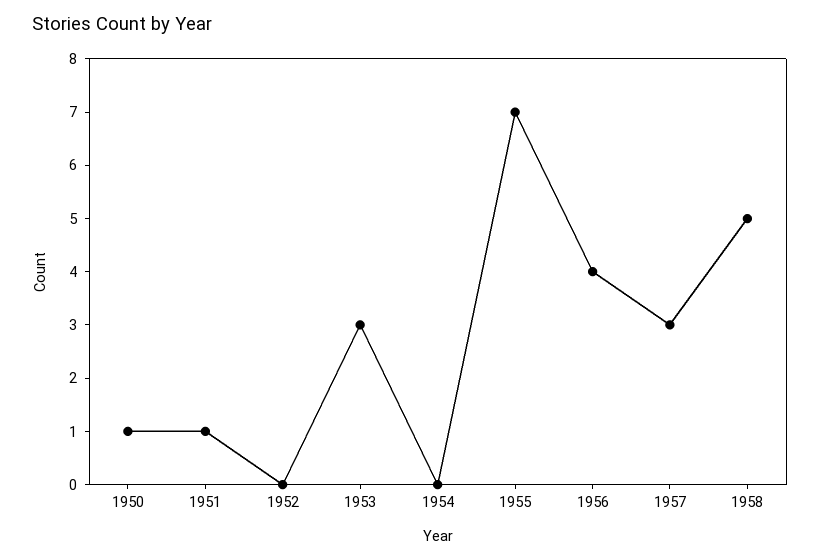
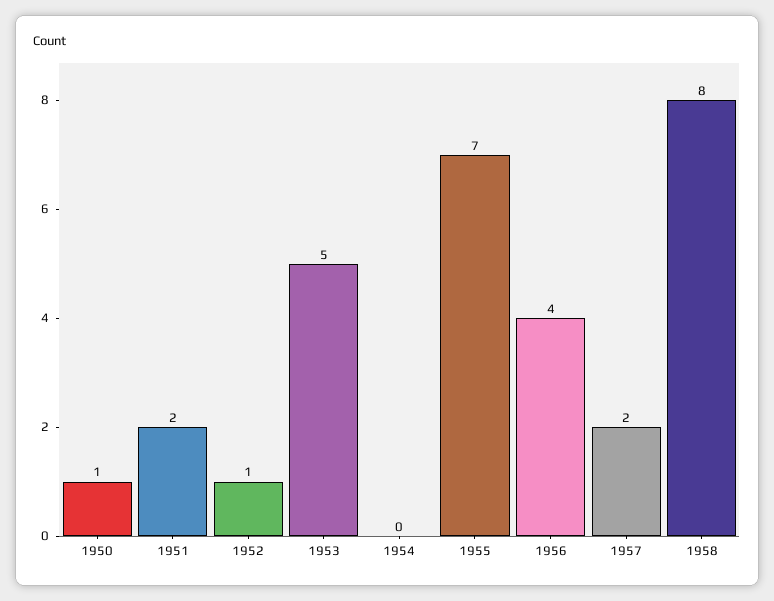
1951: 1 -> 2
1952: 0 -> 1
1953: 3 -> 5
1957: 3 -> 2
1958: 5 -> 8

